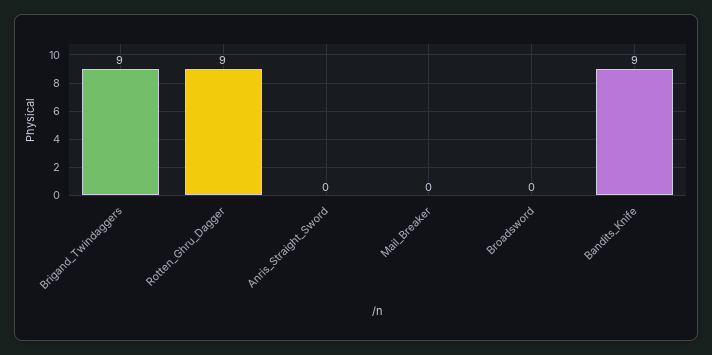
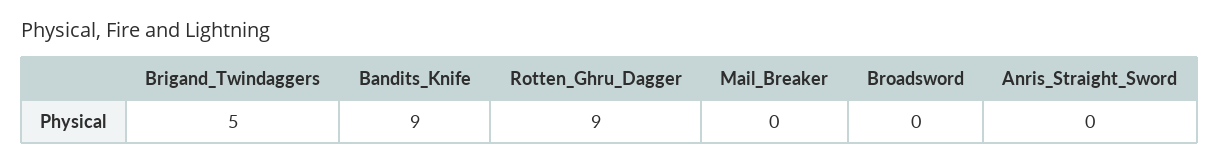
Brigand_Twindaggers: 9 -> 5

